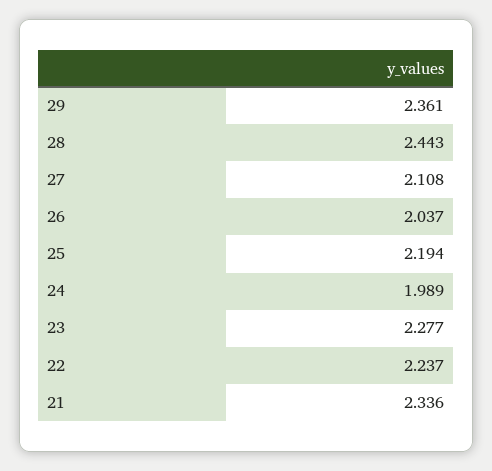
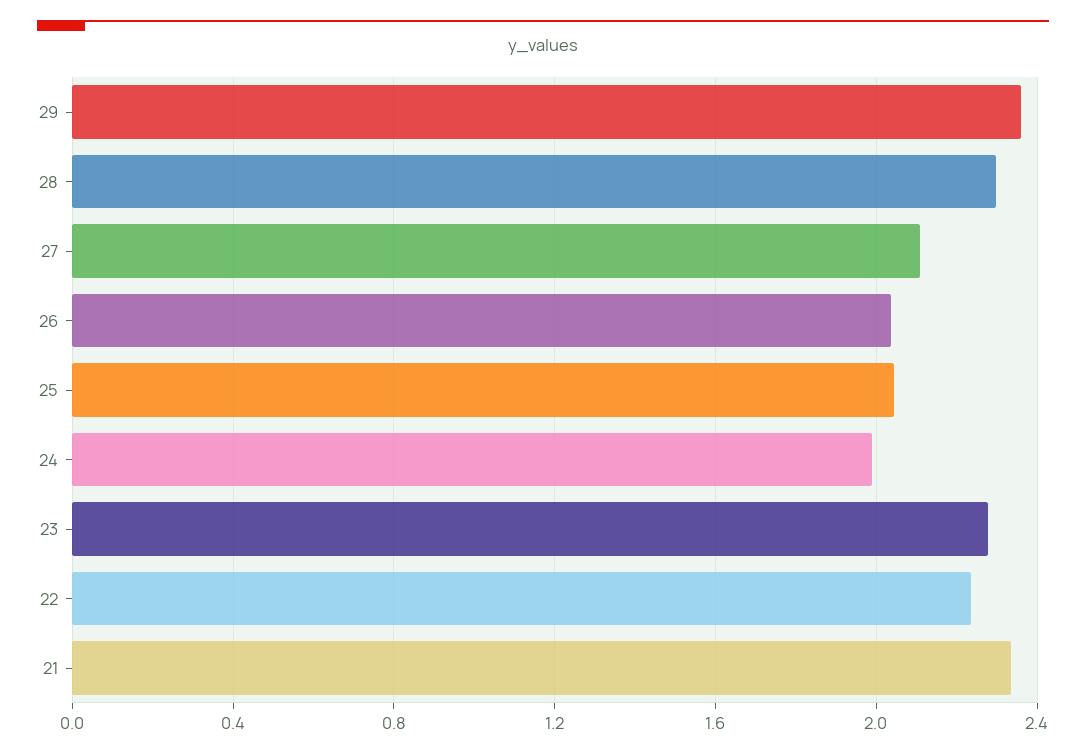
28: 2.443 -> 2.3
25: 2.194 -> 2.05

